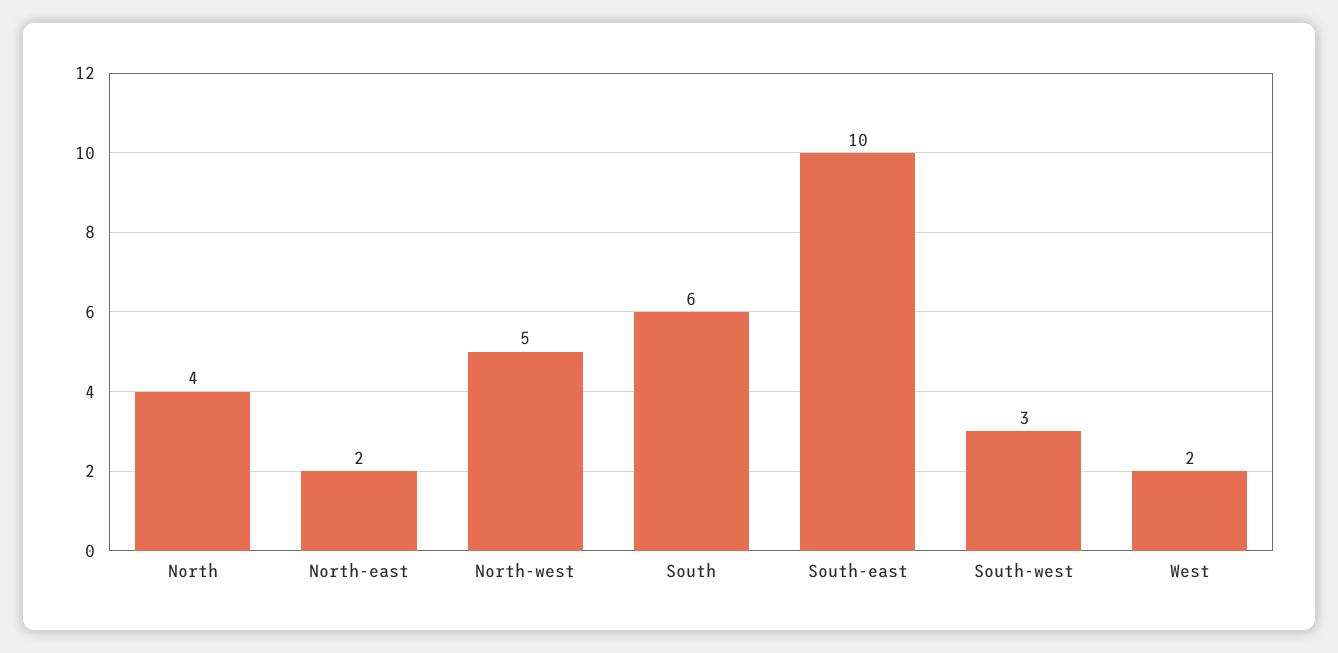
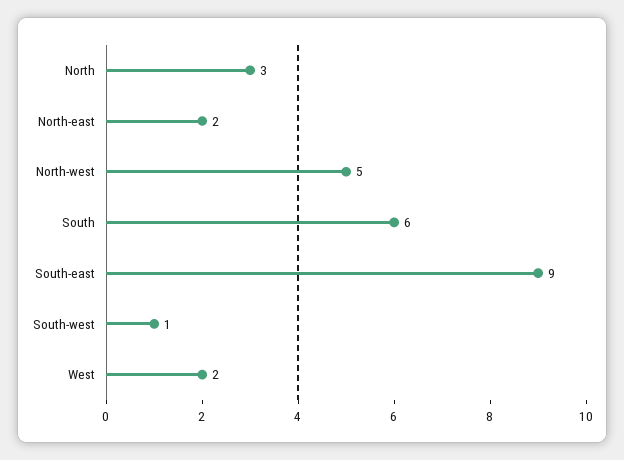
North: 4 -> 3
South-east: 10 -> 9
South-west: 3 -> 1

